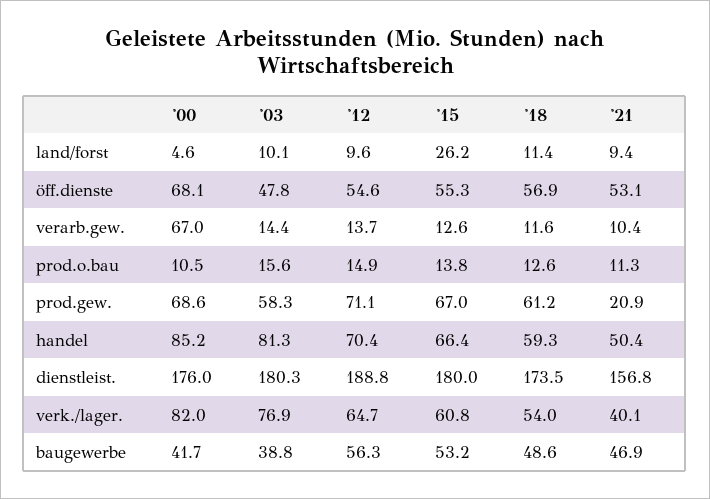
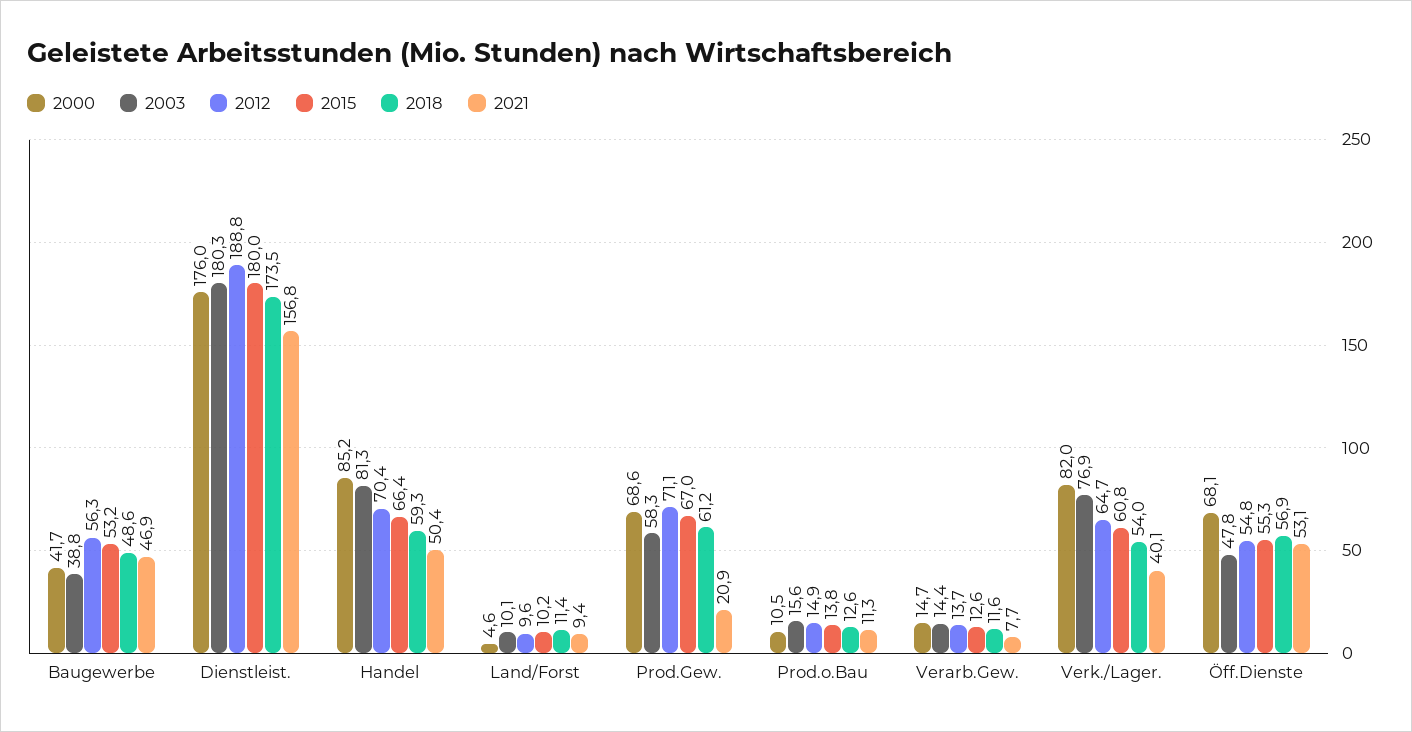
'15, land/forst: 26.2 -> 10.2
'12, öff.dienste: 54.6 -> 54.8
'00, verarb.gew.: 67 -> 14.7
'21, verarb.gew.: 10.4 -> 7.7

